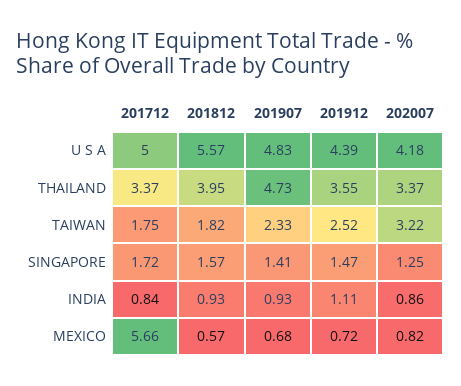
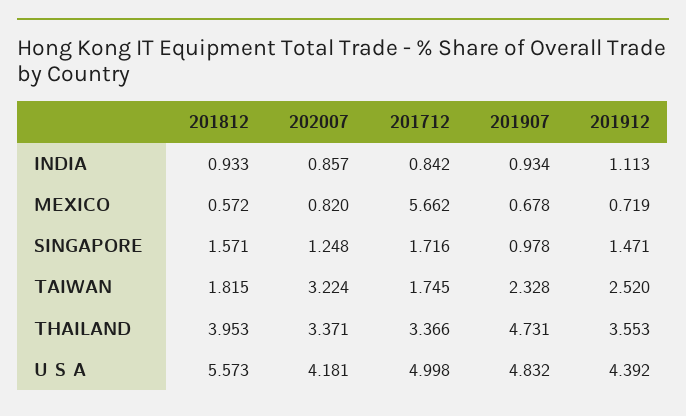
201907, SINGAPORE: 1.41 -> 0.978

